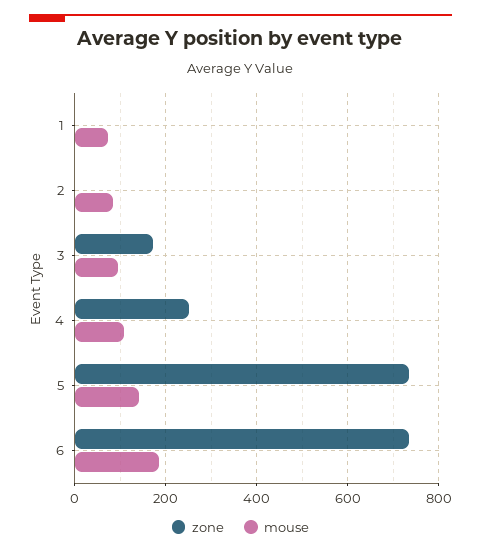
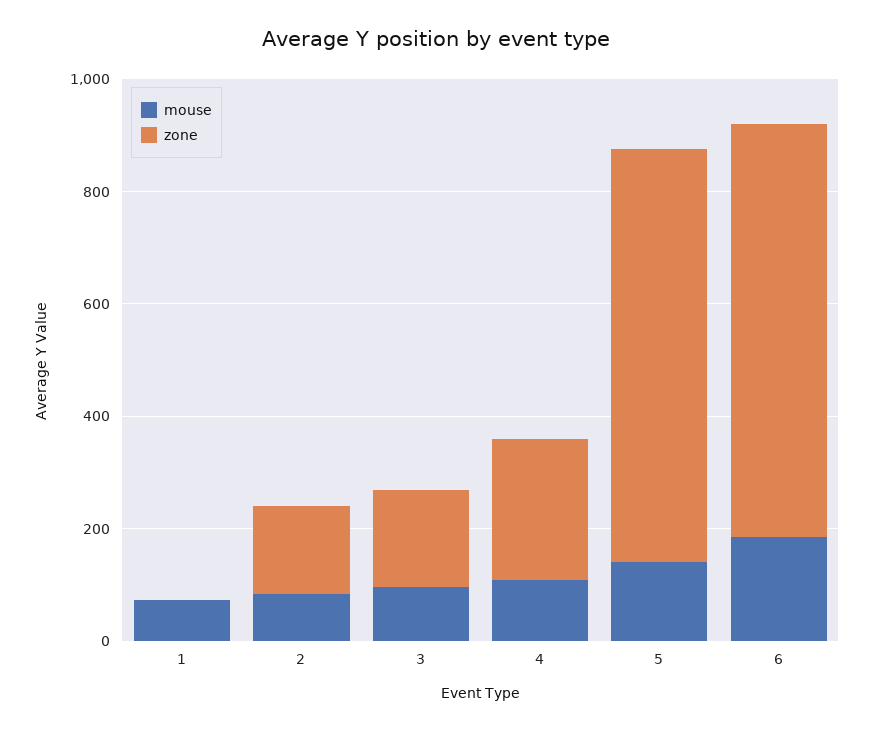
zone, 2: 0 -> 150

